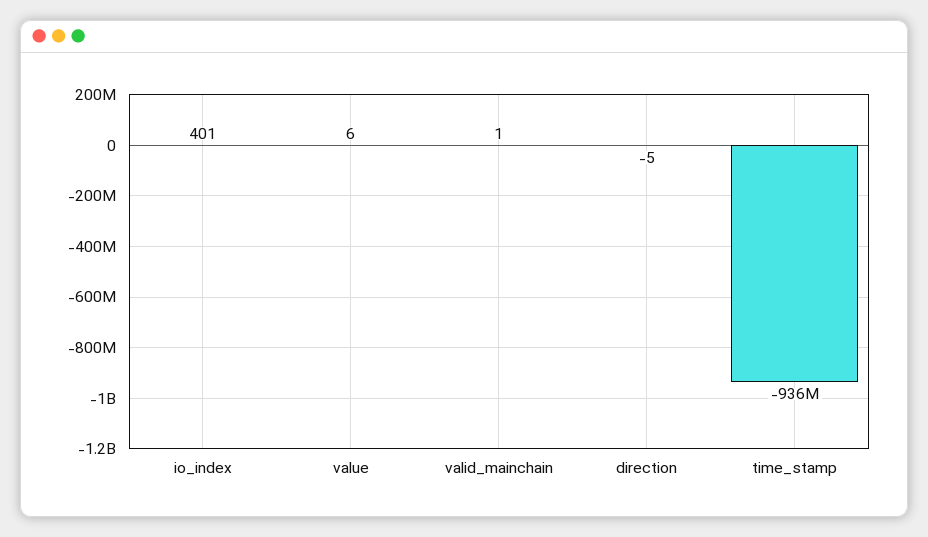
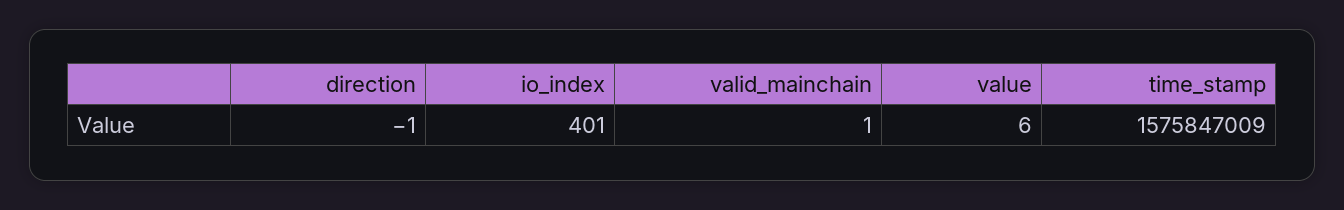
direction: -5 -> -1
time_stamp: -936000000 -> 1575847009

